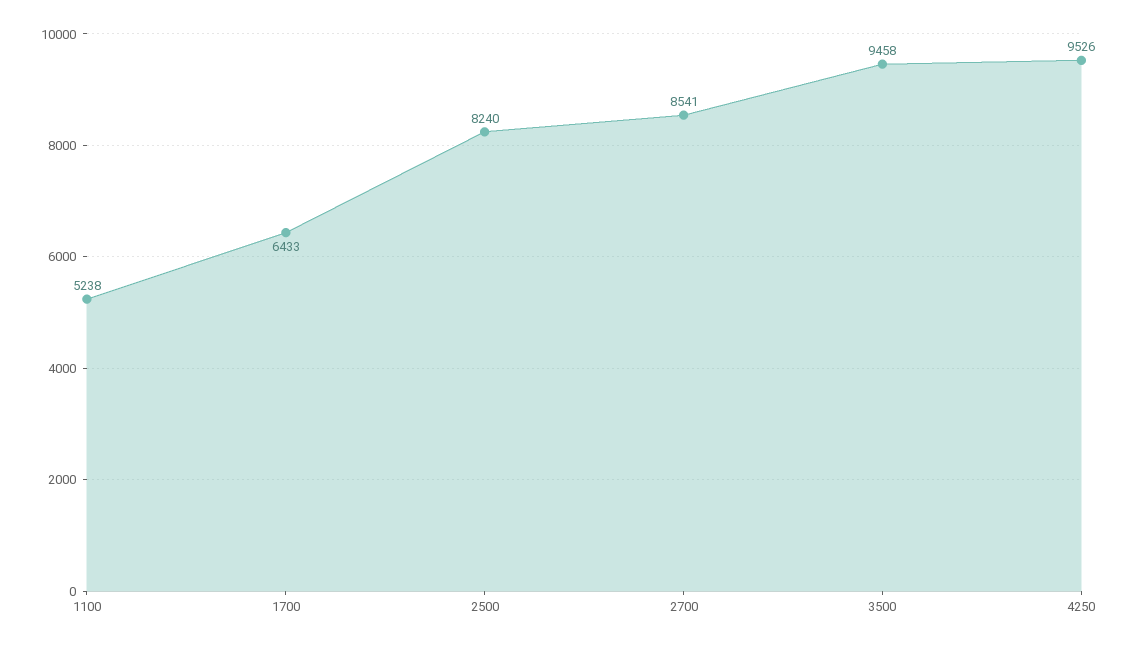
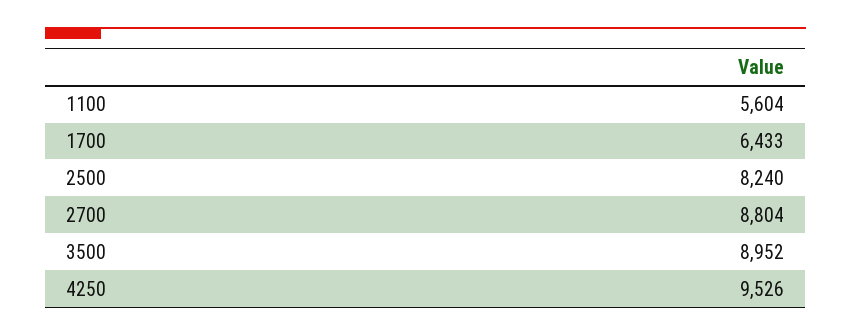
1100: 5238 -> 5604
2700: 8541 -> 8804
3500: 9458 -> 8952

